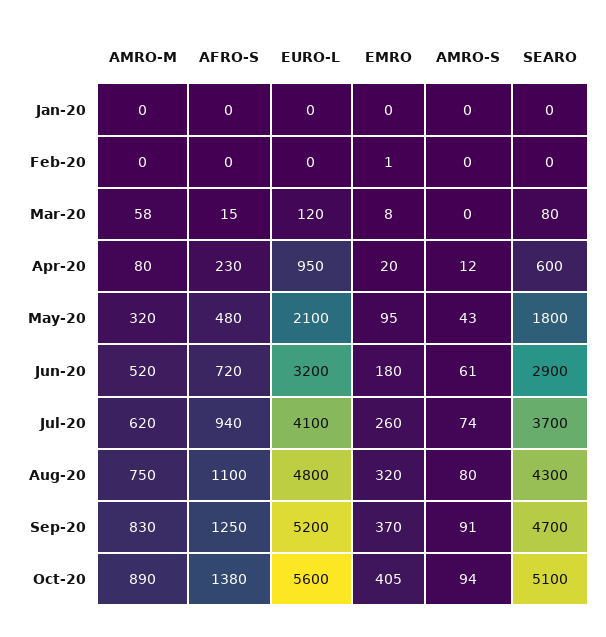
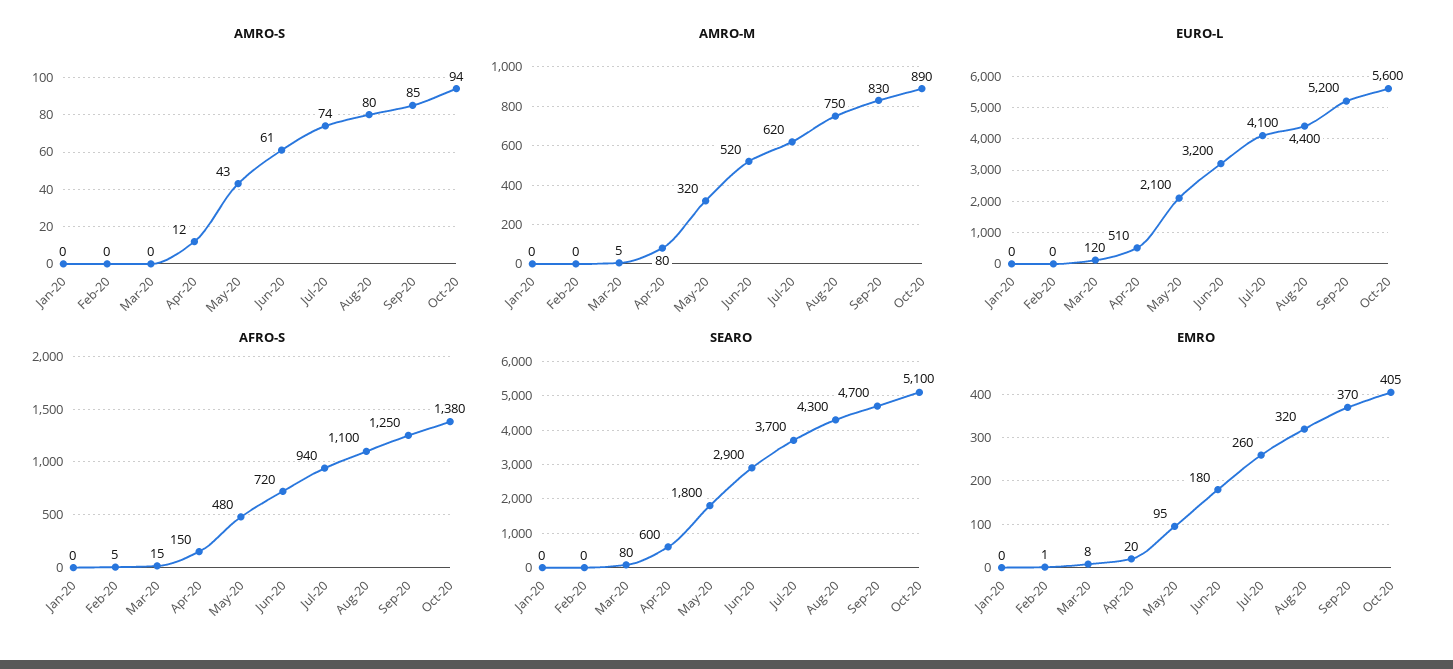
AFRO-S, Feb-20: 0 -> 5
AMRO-M, Mar-20: 58 -> 5
AFRO-S, Apr-20: 230 -> 150
EURO-L, Apr-20: 950 -> 510
EURO-L, Aug-20: 4800 -> 4400
AMRO-S, Sep-20: 91 -> 85

